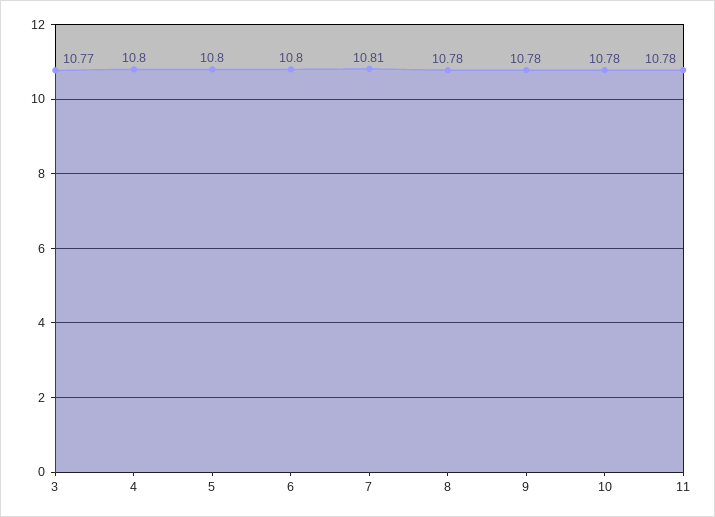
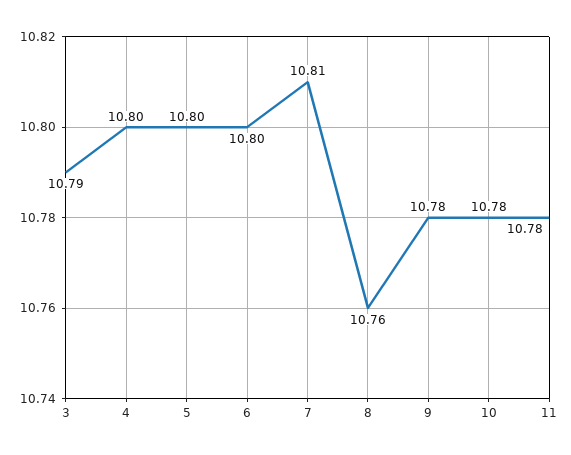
3: 10.77 -> 10.79
8: 10.78 -> 10.76

